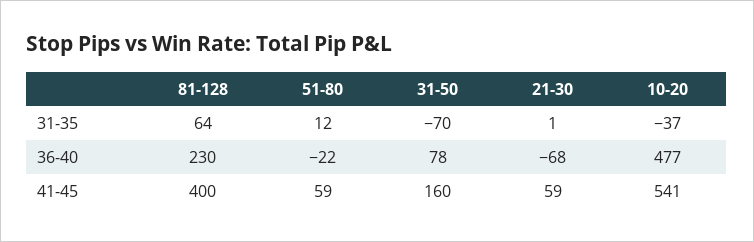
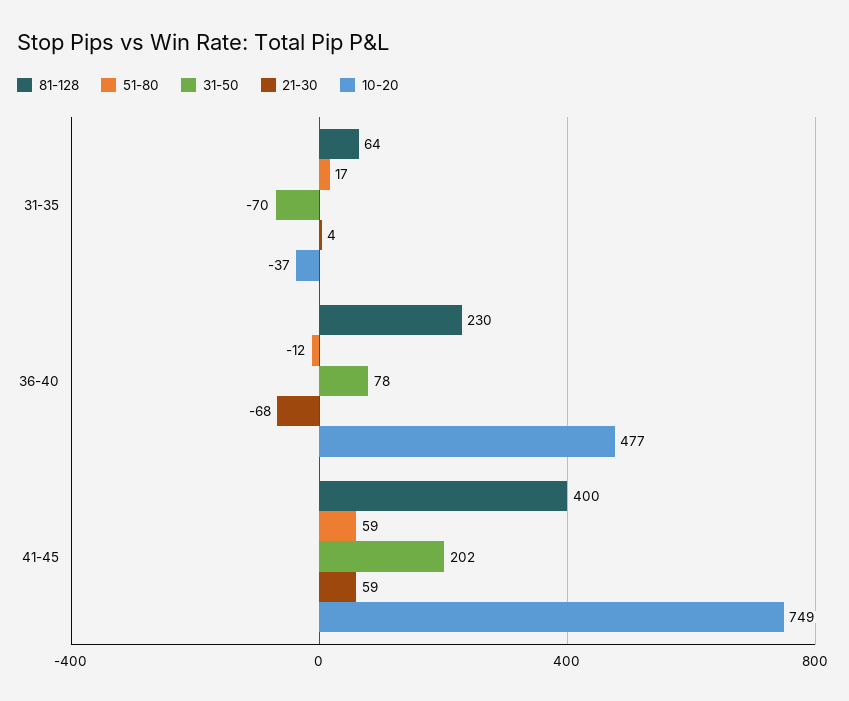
51-80, 31-35: 12 -> 17
21-30, 31-35: 1 -> 4
51-80, 36-40: -22 -> -12
31-50, 41-45: 160 -> 202
10-20, 41-45: 541 -> 749

